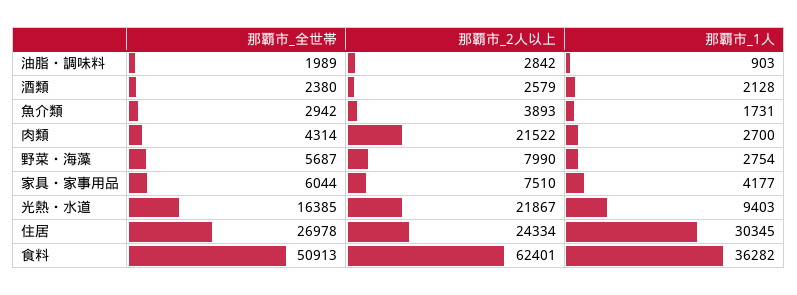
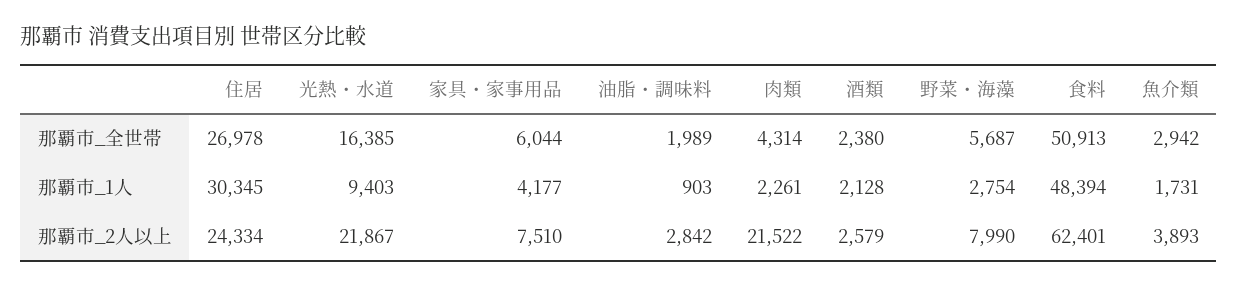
那覇市_1人, 肉類: 2700 -> 2261
那覇市_1人, 食料: 36282 -> 48394

